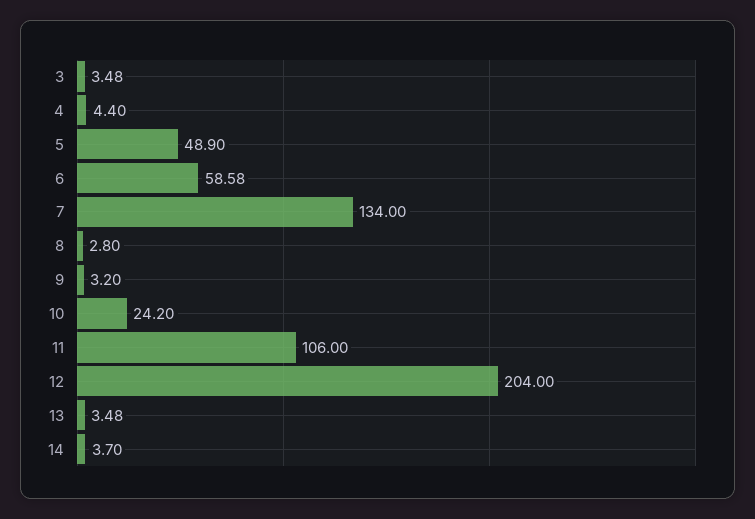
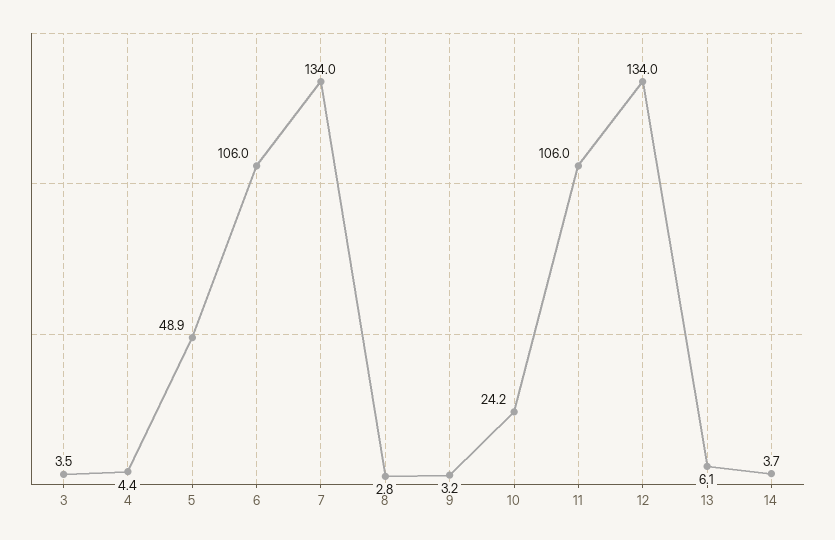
6: 58.58 -> 106
12: 204 -> 134
13: 3.48 -> 6.1

